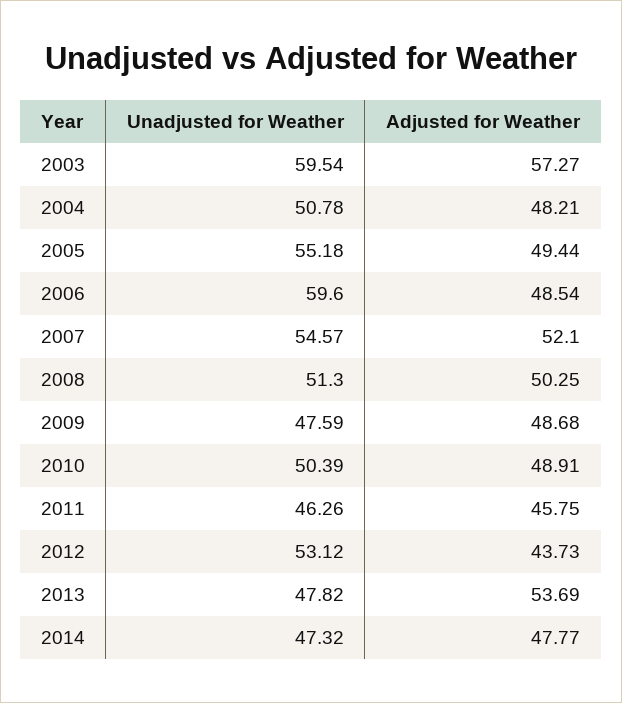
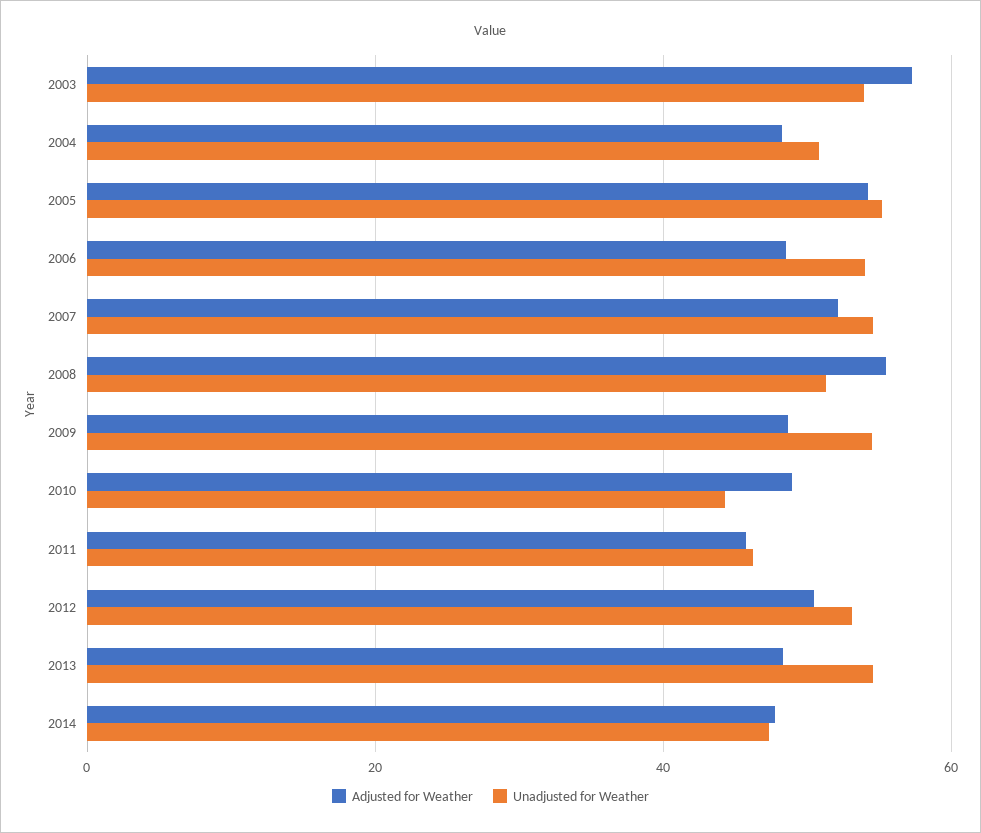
Unadjusted for Weather, 2003: 59.54 -> 54
Adjusted for Weather, 2005: 49.44 -> 54
Unadjusted for Weather, 2006: 59.6 -> 54
Adjusted for Weather, 2008: 50.25 -> 56
Unadjusted for Weather, 2009: 47.59 -> 54
Unadjusted for Weather, 2010: 50.39 -> 44
Adjusted for Weather, 2012: 43.73 -> 50
Unadjusted for Weather, 2013: 47.82 -> 54
Adjusted for Weather, 2013: 53.69 -> 48

